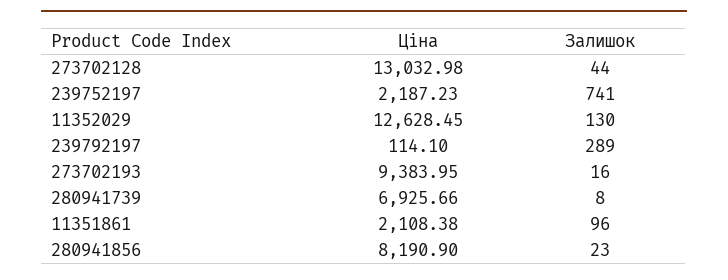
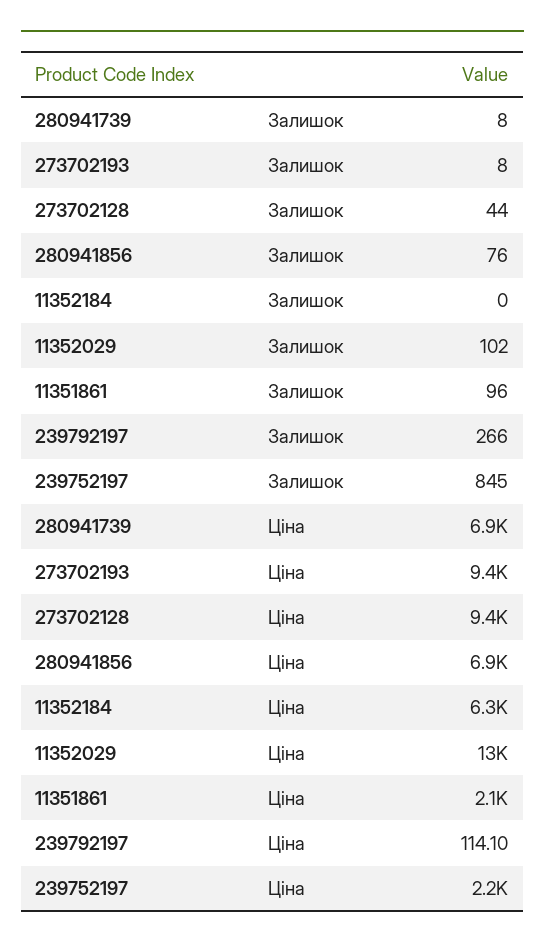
Ціна, 273702128: 13032.98 -> 9400
Залишок, 239752197: 741 -> 845
Залишок, 11352029: 130 -> 102
Залишок, 239792197: 289 -> 266
Залишок, 273702193: 16 -> 8
Ціна, 280941856: 8190.9 -> 6900
Залишок, 280941856: 23 -> 76
Залишок, 11352184: none -> 0
Ціна, 11352184: none -> 6300

